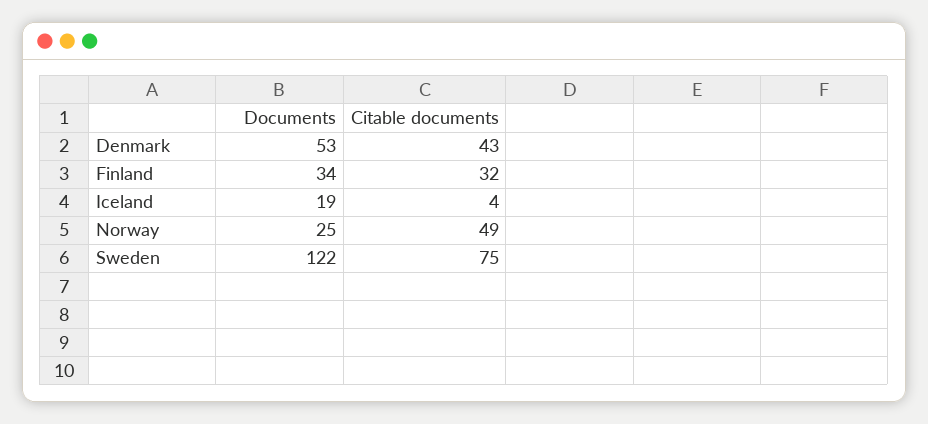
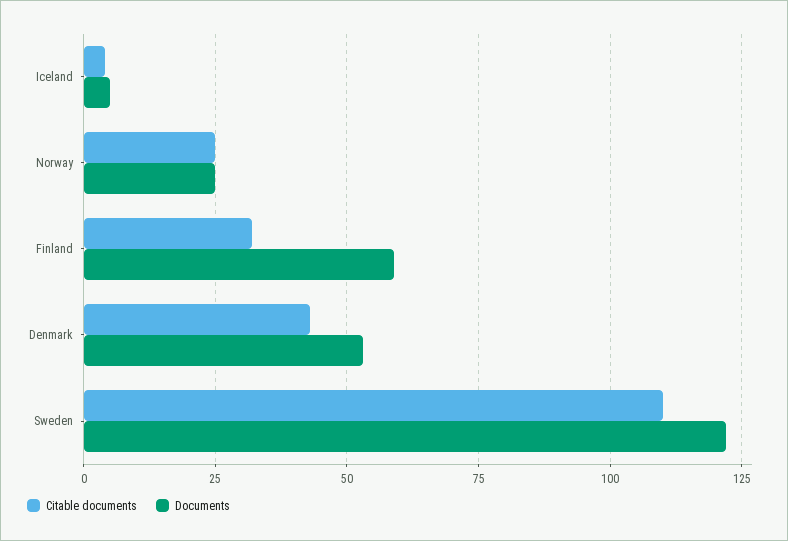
Documents, Finland: 34 -> 60
Documents, Iceland: 19 -> 5
Citable documents, Norway: 49 -> 25
Citable documents, Sweden: 75 -> 110

